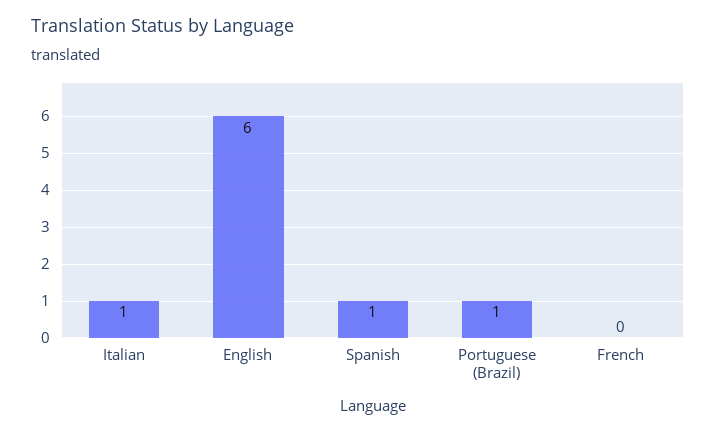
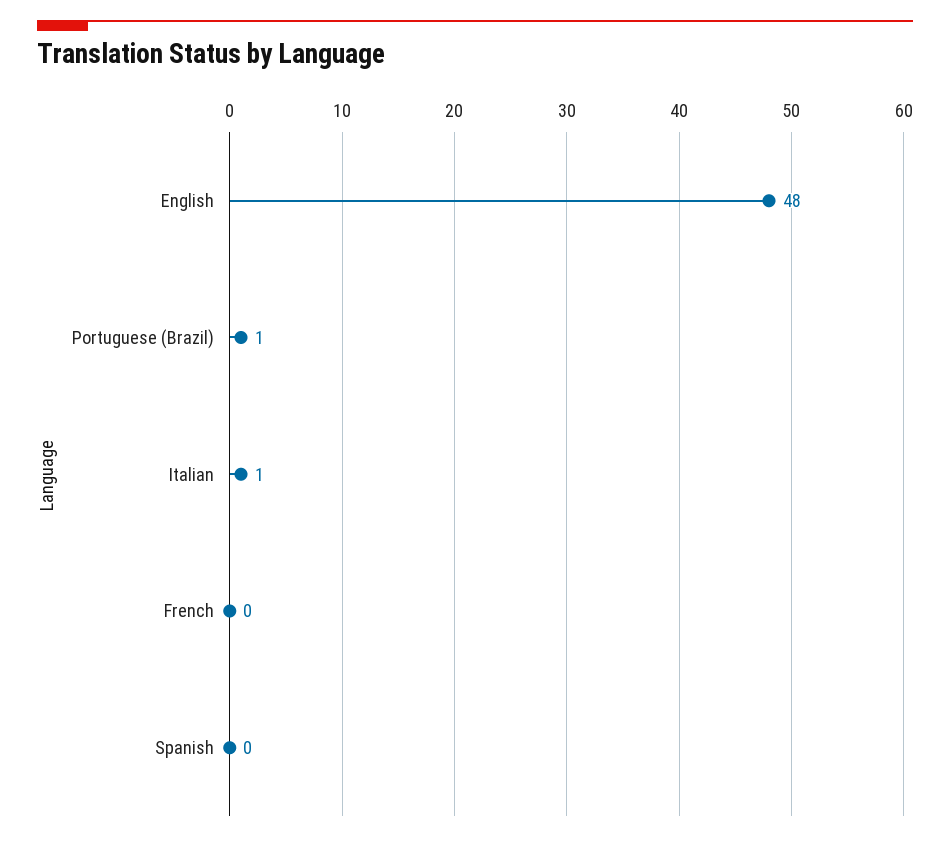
English: 6 -> 48
Spanish: 1 -> 0

